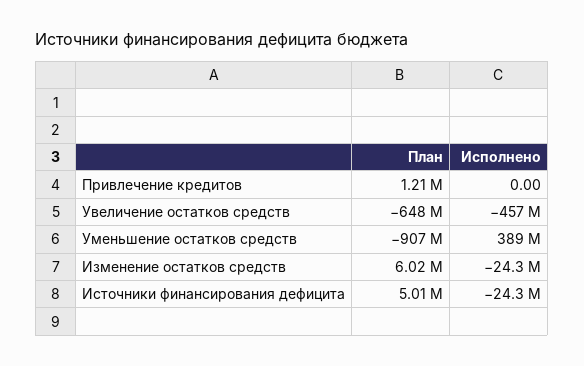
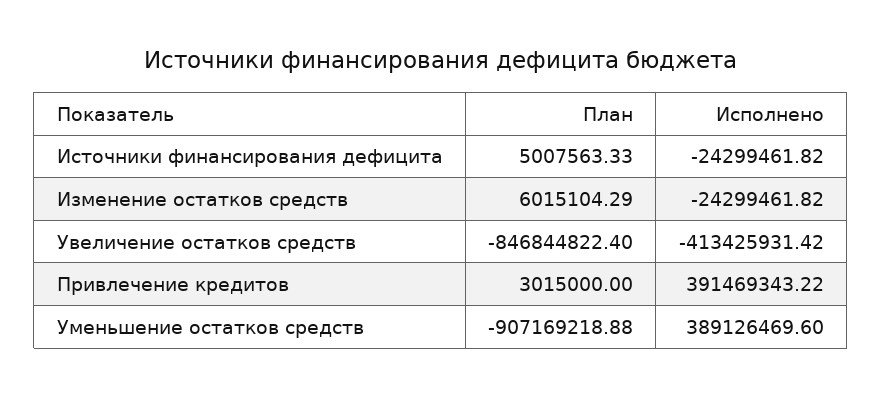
План, Привлечение кредитов: 1210000 -> 3015000
Исполнено, Привлечение кредитов: 0 -> 391469343.22
План, Увеличение остатков средств: -648000000 -> -846844822.4
Исполнено, Увеличение остатков средств: -457000000 -> -413425931.42

